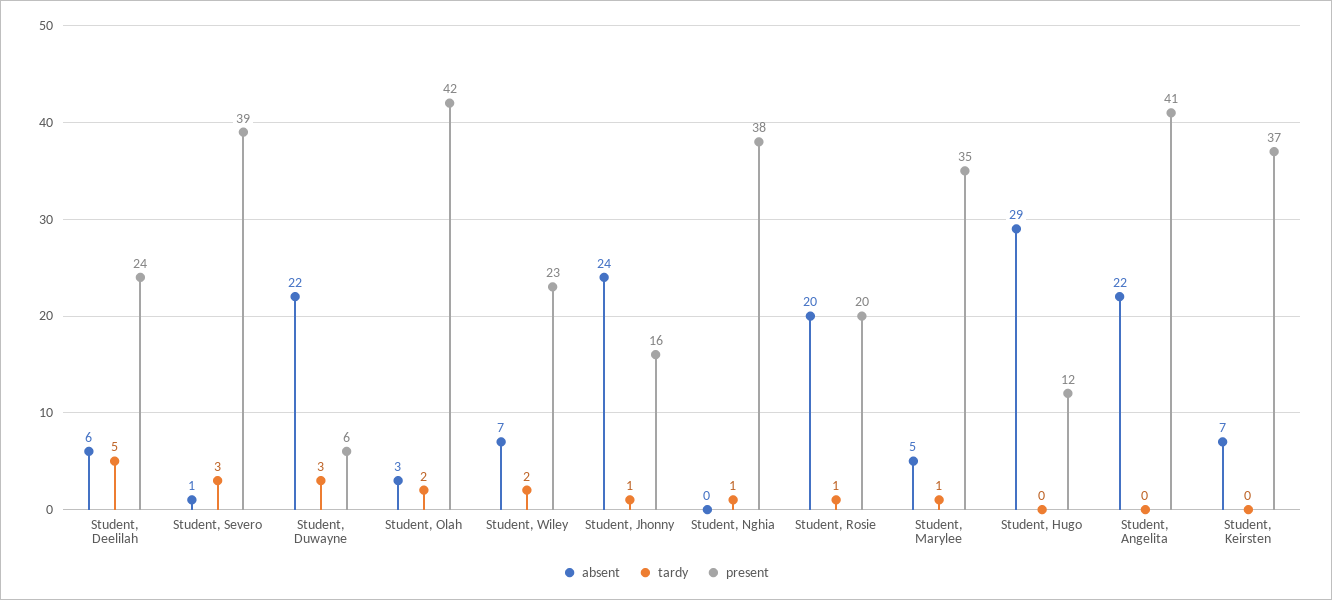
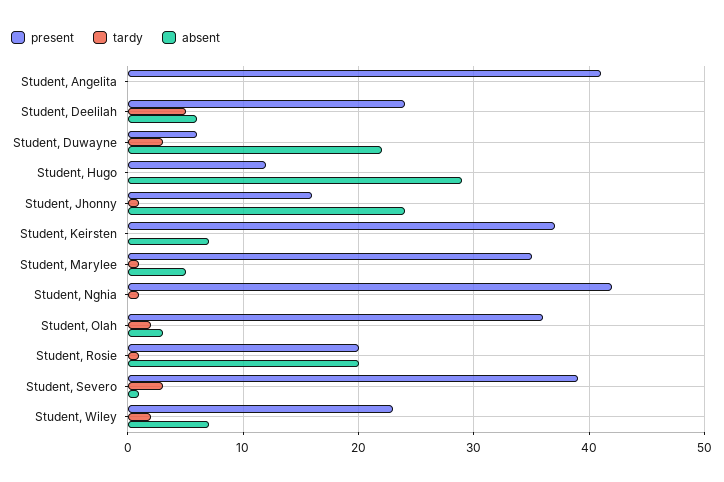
present, Student, Olah: 42 -> 36
present, Student, Nghia: 38 -> 42
absent, Student, Angelita: 22 -> 0

